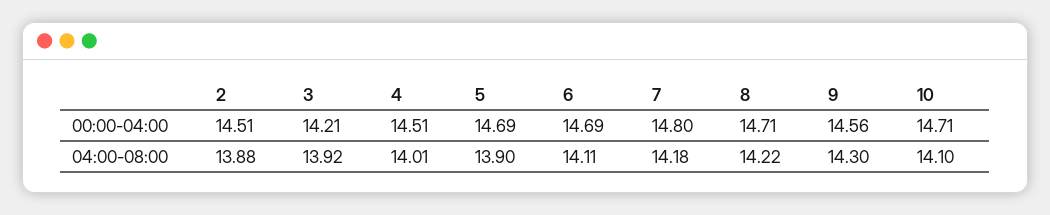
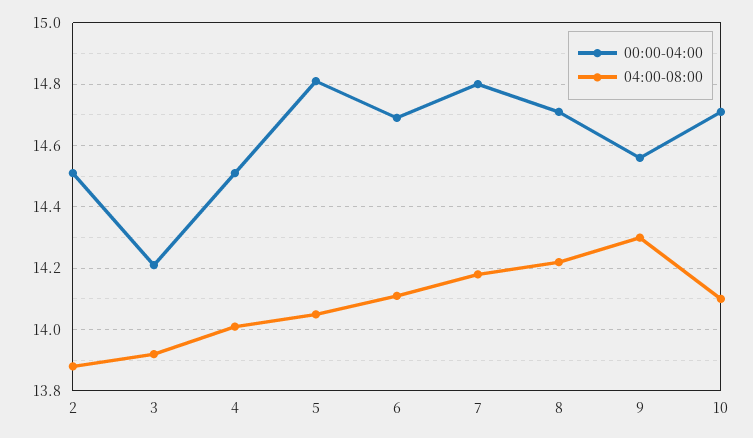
00:00-04:00, 5: 14.69 -> 14.8
04:00-08:00, 5: 13.9 -> 14.05

